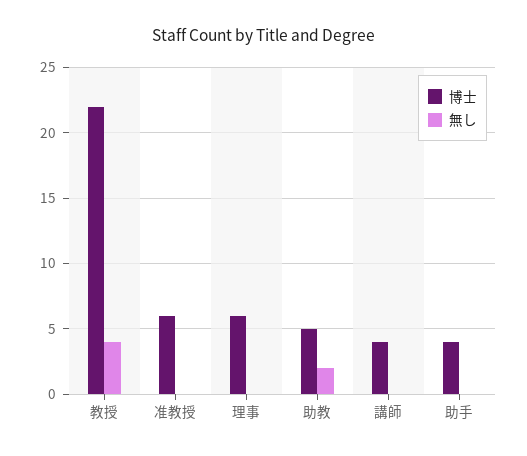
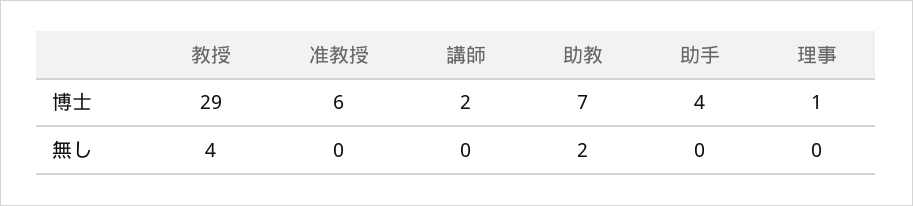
博士, 教授: 22 -> 29
博士, 理事: 6 -> 1
博士, 助教: 5 -> 7
博士, 講師: 4 -> 2

